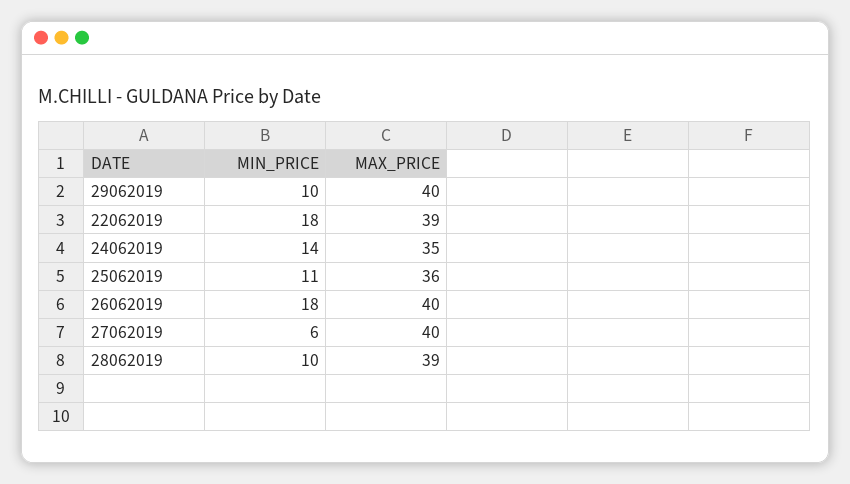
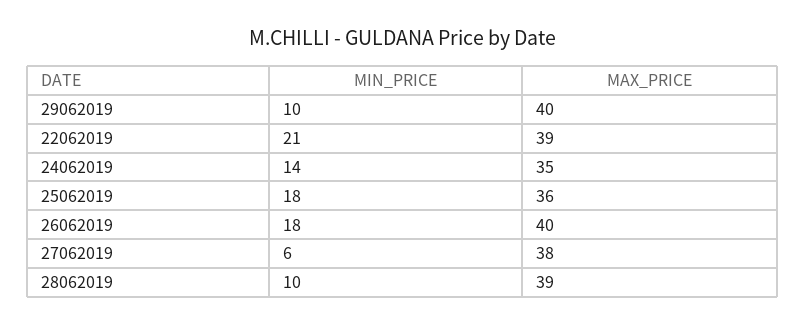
MIN_PRICE, 22062019: 18 -> 21
MIN_PRICE, 25062019: 11 -> 18
MAX_PRICE, 27062019: 40 -> 38

